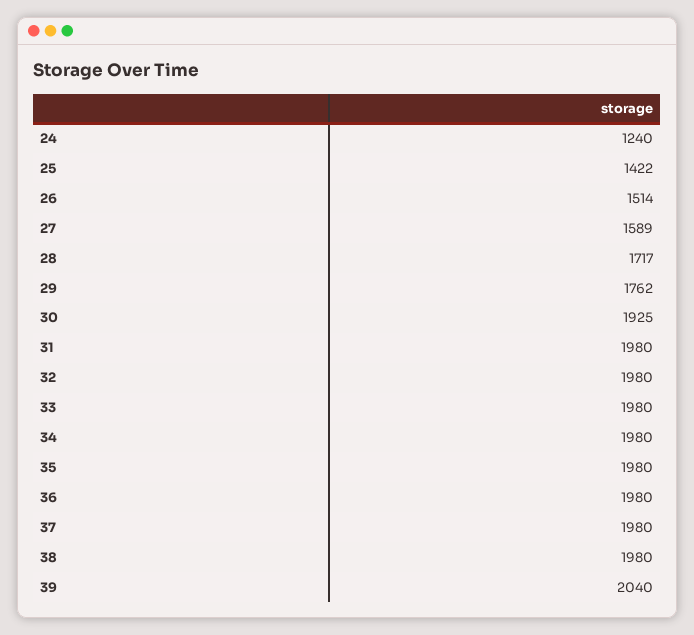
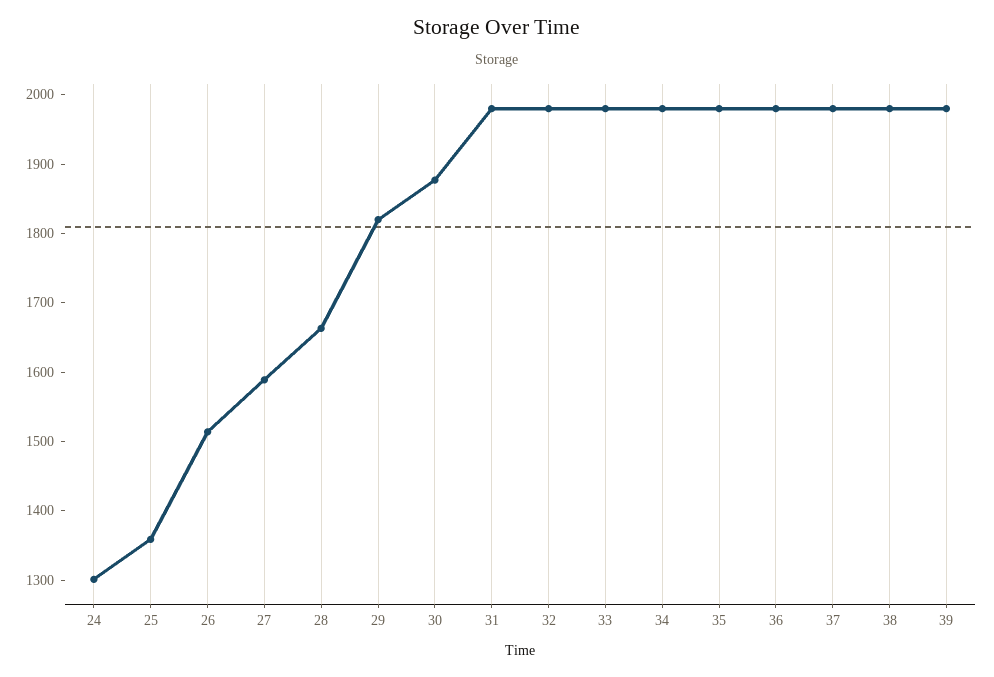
24: 1240 -> 1300
25: 1422 -> 1360
28: 1717 -> 1660
29: 1762 -> 1820
30: 1925 -> 1880
39: 2040 -> 1980

